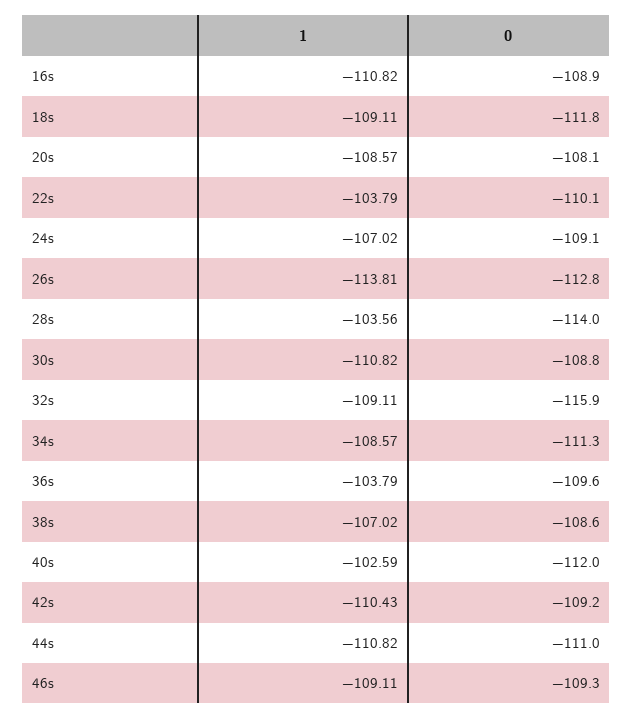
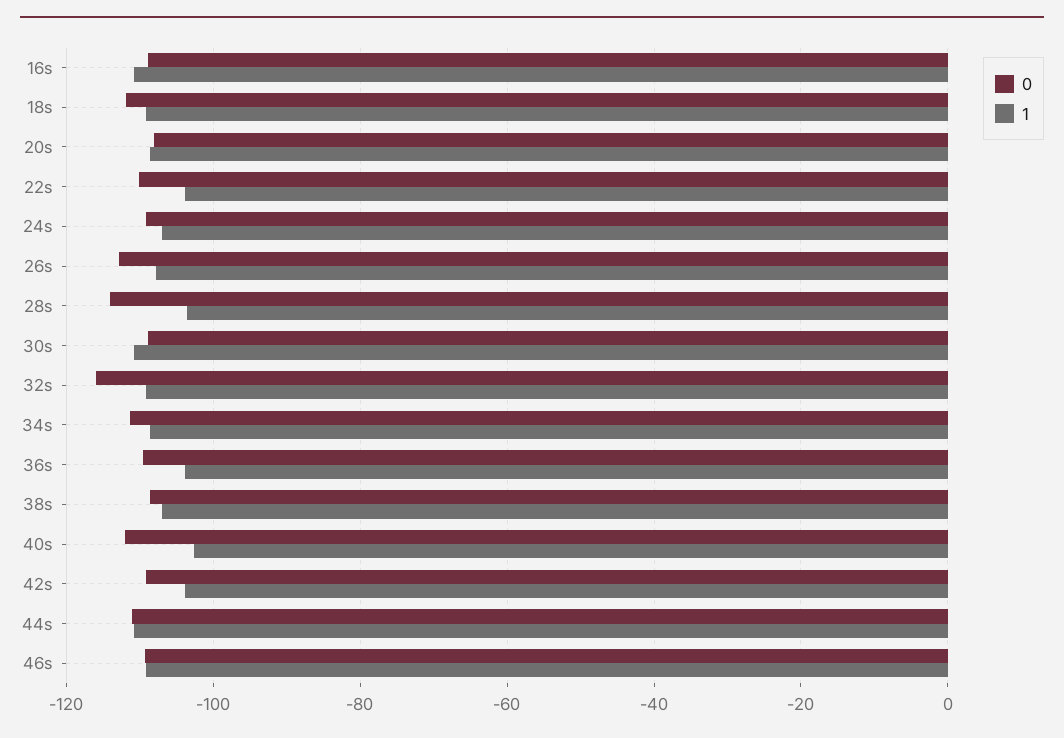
1, 26s: -113.81 -> -108
1, 42s: -110.43 -> -104

